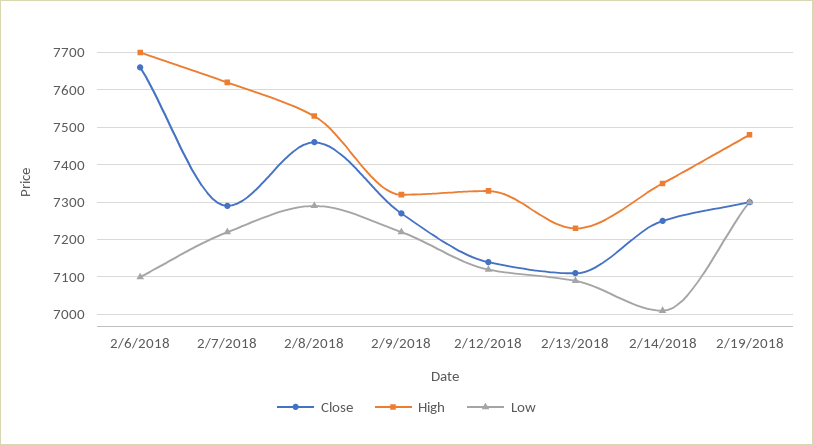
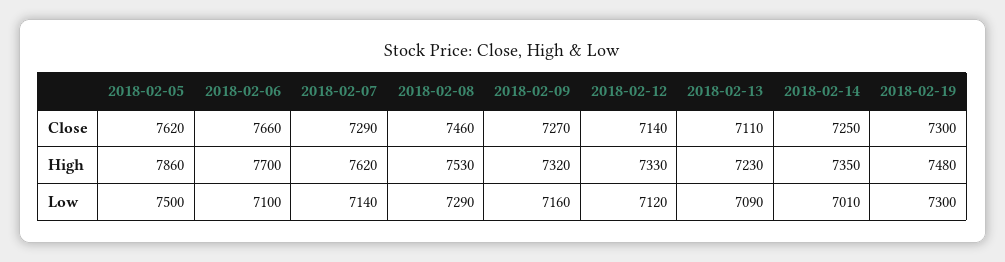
Low, 2/7/2018: 7220 -> 7140
Low, 2/9/2018: 7220 -> 7160
Close, 2018-02-05: none -> 7620
High, 2018-02-05: none -> 7860
Low, 2018-02-05: none -> 7500

